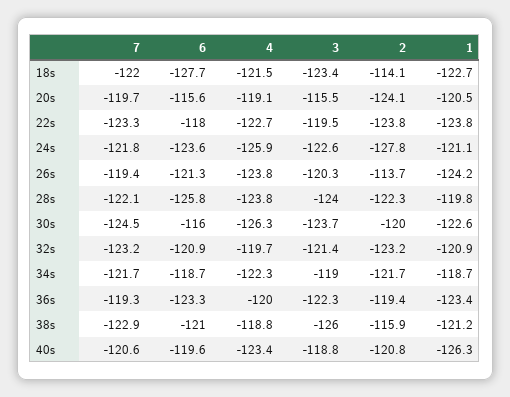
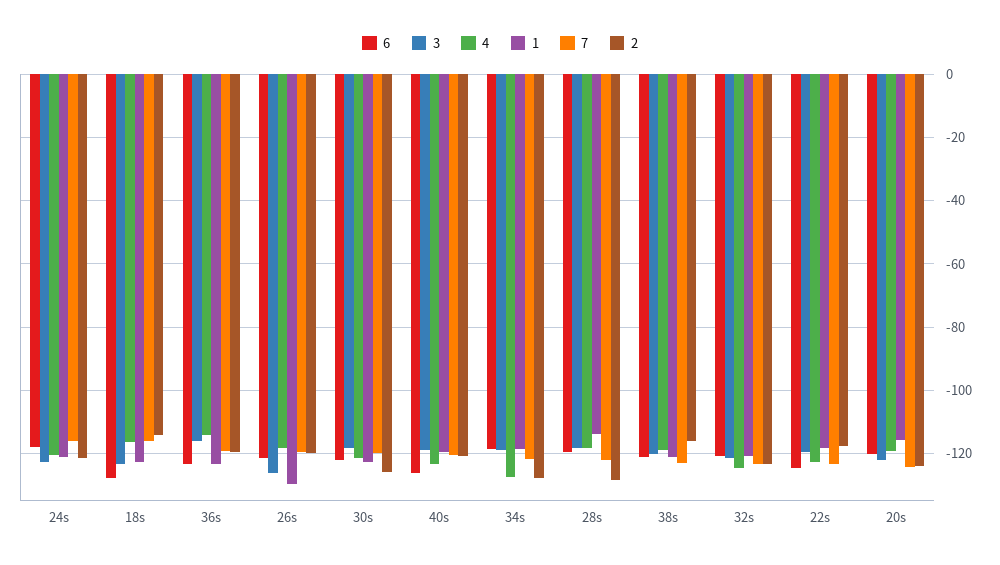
7, 18s: -122 -> -116
4, 18s: -121.5 -> -116
7, 20s: -119.7 -> -124
6, 20s: -115.6 -> -120
3, 20s: -115.5 -> -122
1, 20s: -120.5 -> -116
6, 22s: -118 -> -124
2, 22s: -123.8 -> -118
1, 22s: -123.8 -> -118
7, 24s: -121.8 -> -116
6, 24s: -123.6 -> -118
4, 24s: -125.9 -> -120
2, 24s: -127.8 -> -122
4, 26s: -123.8 -> -118
3, 26s: -120.3 -> -126
2, 26s: -113.7 -> -120
1, 26s: -124.2 -> -130
6, 28s: -125.8 -> -120
4, 28s: -123.8 -> -118
3, 28s: -124 -> -118
2, 28s: -122.3 -> -128
1, 28s: -119.8 -> -114
7, 30s: -124.5 -> -120
6, 30s: -116 -> -122
4, 30s: -126.3 -> -122
3, 30s: -123.7 -> -118
2, 30s: -120 -> -126
4, 32s: -119.7 -> -124
4, 34s: -122.3 -> -128
2, 34s: -121.7 -> -128
4, 36s: -120 -> -114
3, 36s: -122.3 -> -116
3, 38s: -126 -> -120
6, 40s: -119.6 -> -126
1, 40s: -126.3 -> -120

